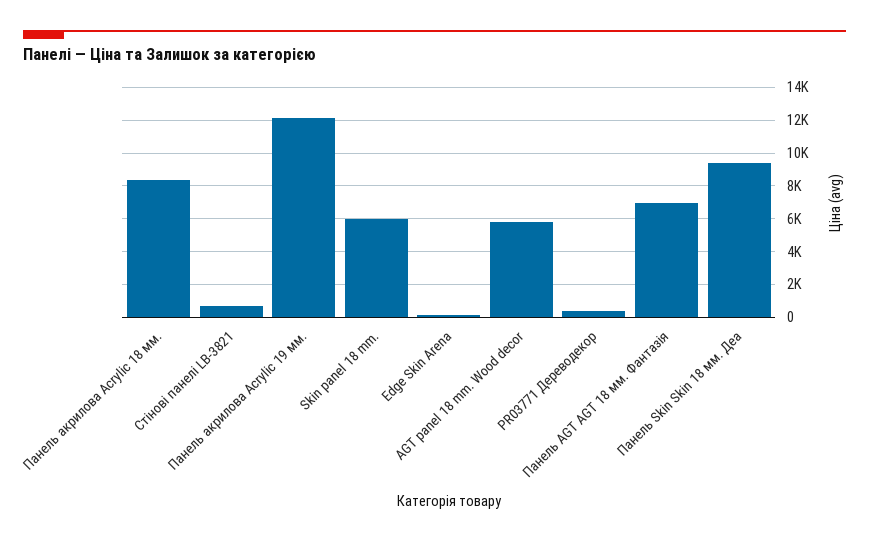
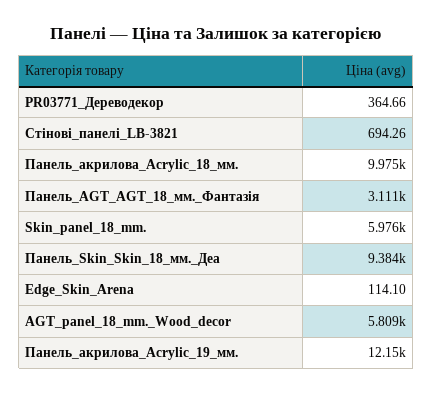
Панель акрилова Acrylic 18 мм.: 8500 -> 9975
Панель AGT AGT 18 мм. Фантазія: 7000 -> 3111

